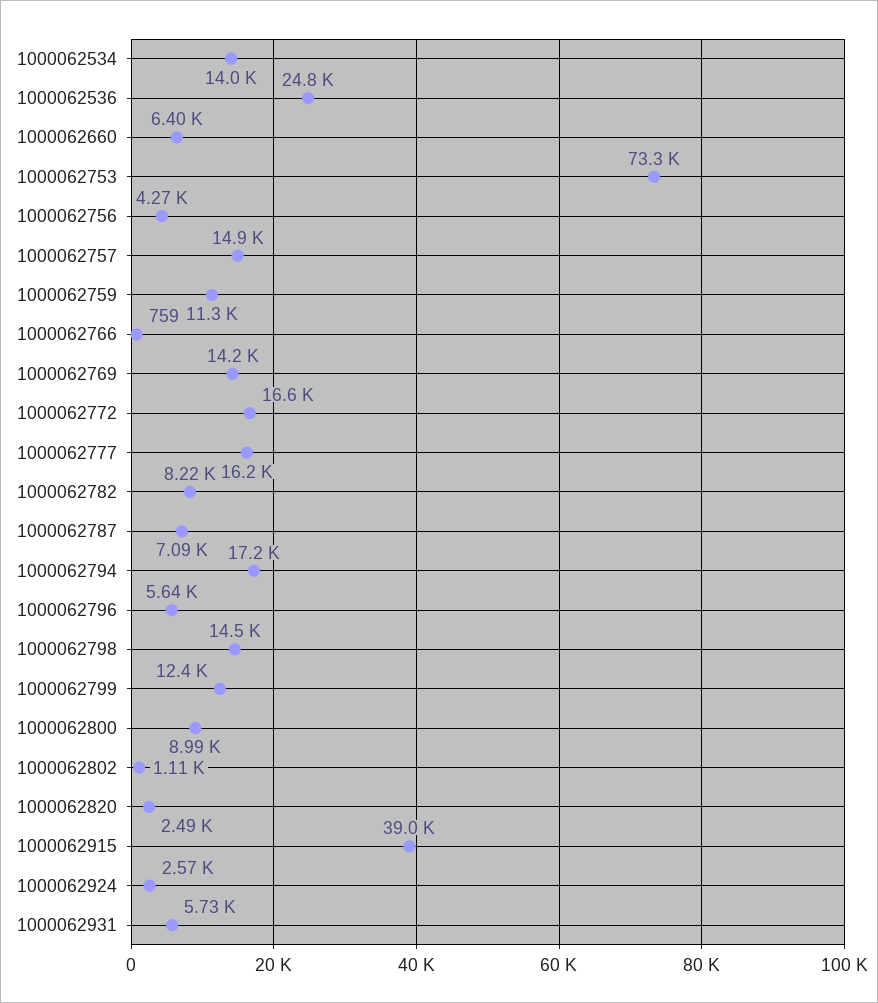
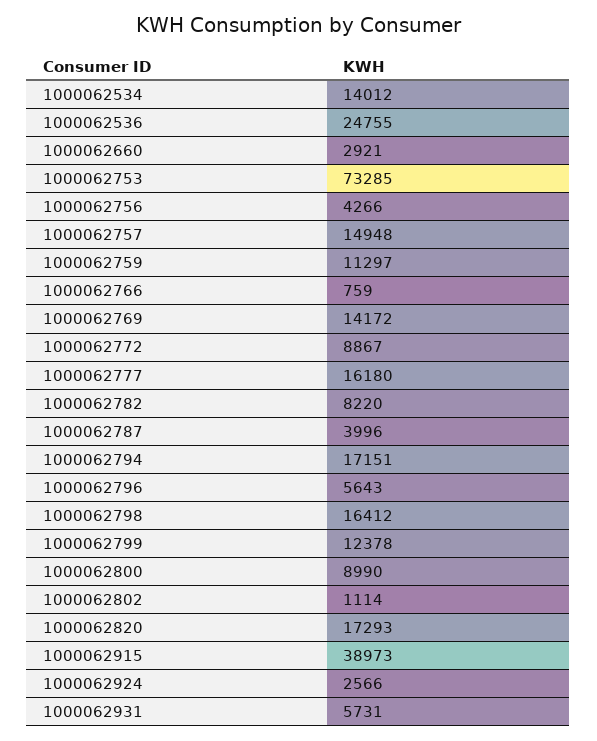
1000062660: 6400 -> 2921
1000062772: 16600 -> 8867
1000062787: 7090 -> 3996
1000062798: 14500 -> 16412
1000062820: 2490 -> 17293

